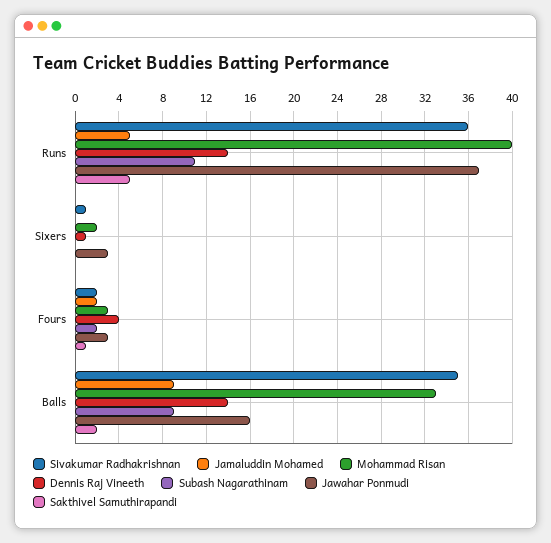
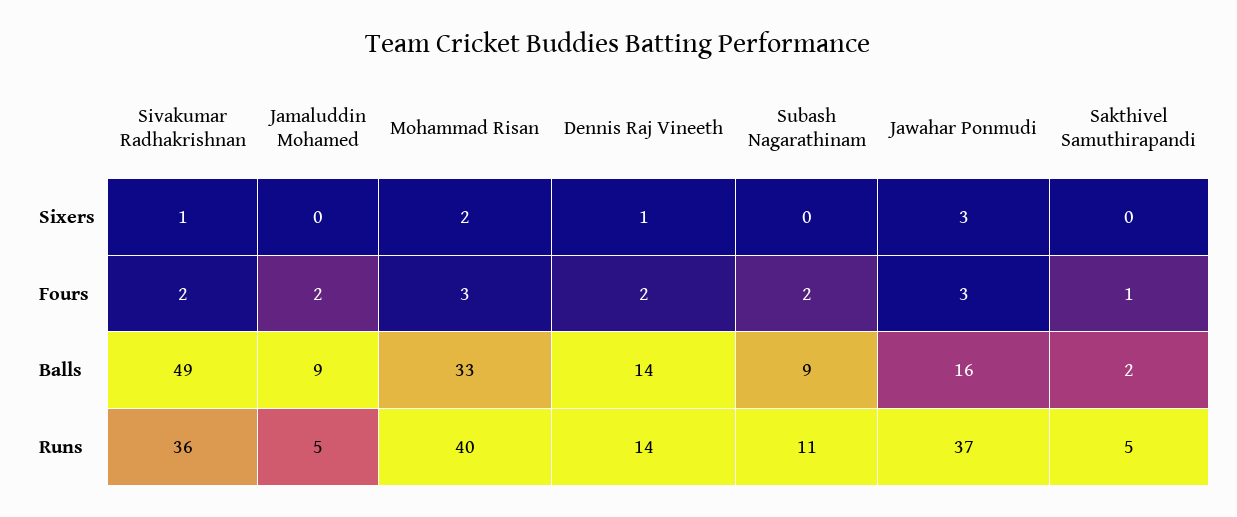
Dennis Raj Vineeth, Fours: 4 -> 2
Sivakumar Radhakrishnan, Balls: 35 -> 49

